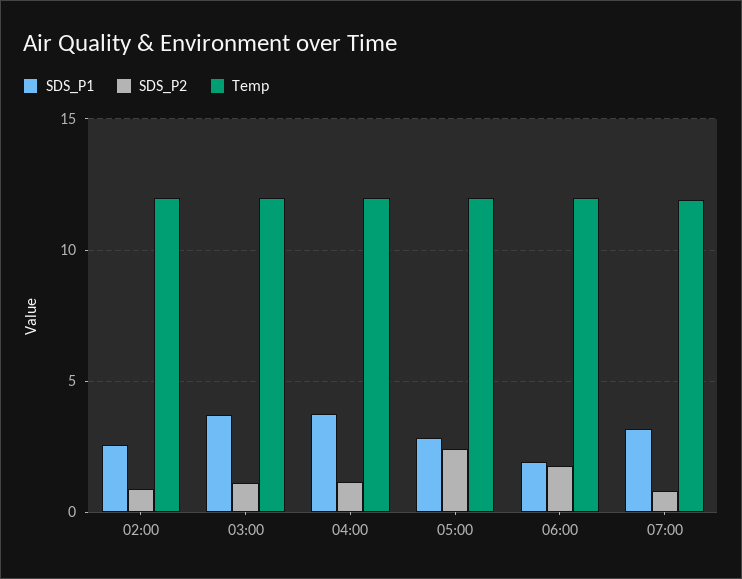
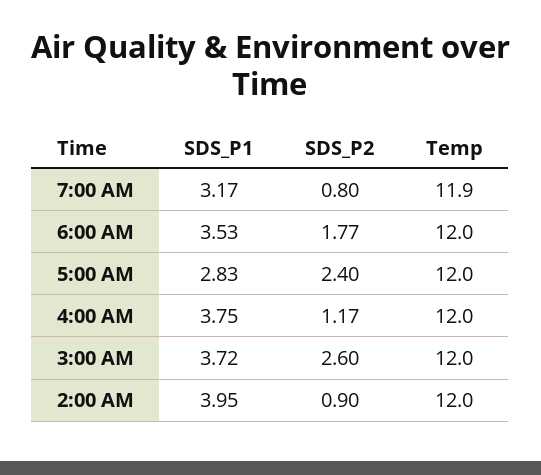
SDS_P1, 02:00: 2.5 -> 3.95
SDS_P2, 03:00: 1 -> 2.6
SDS_P1, 06:00: 2 -> 3.53

